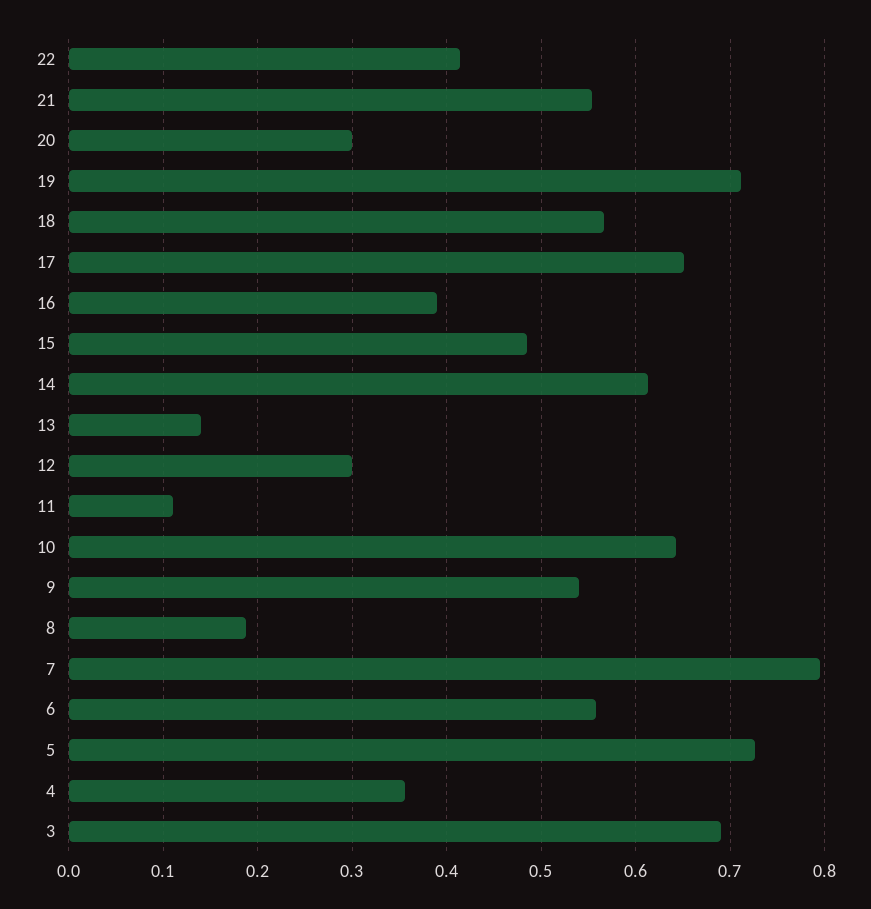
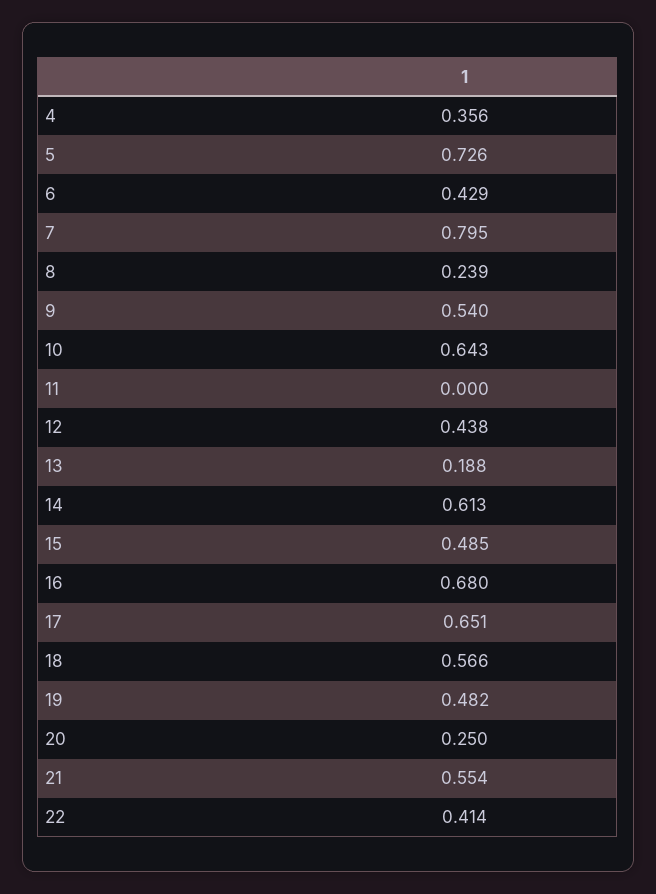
20: 0.3 -> 0.25
19: 0.71 -> 0.482
16: 0.39 -> 0.68
13: 0.14 -> 0.188
12: 0.3 -> 0.438
11: 0.11 -> 0
8: 0.19 -> 0.239
6: 0.56 -> 0.429
3: 0.69 -> none

